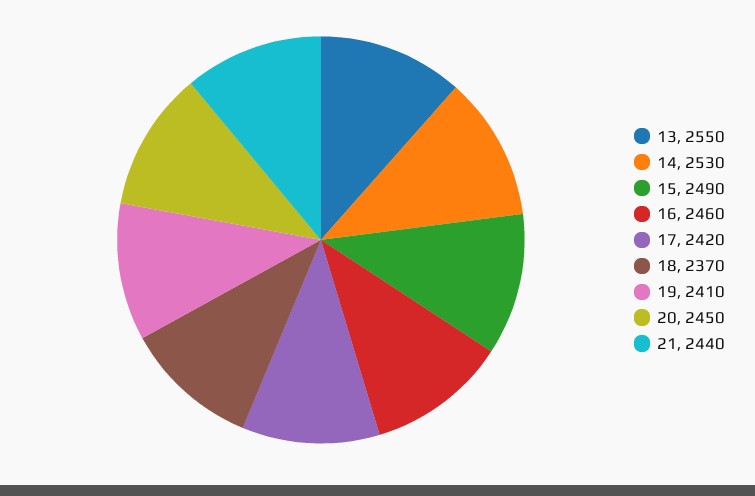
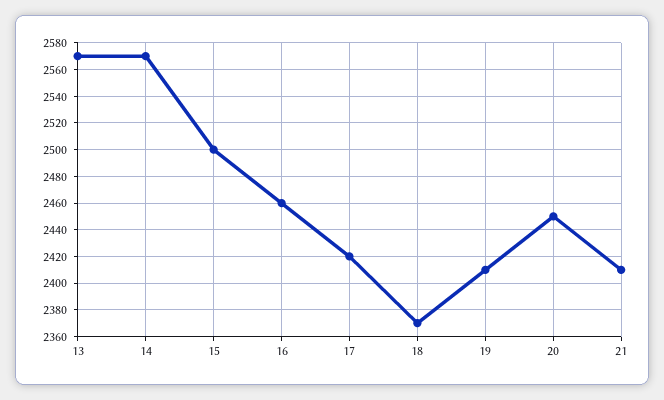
13: 2550 -> 2570
14: 2530 -> 2570
15: 2490 -> 2500
21: 2440 -> 2410

